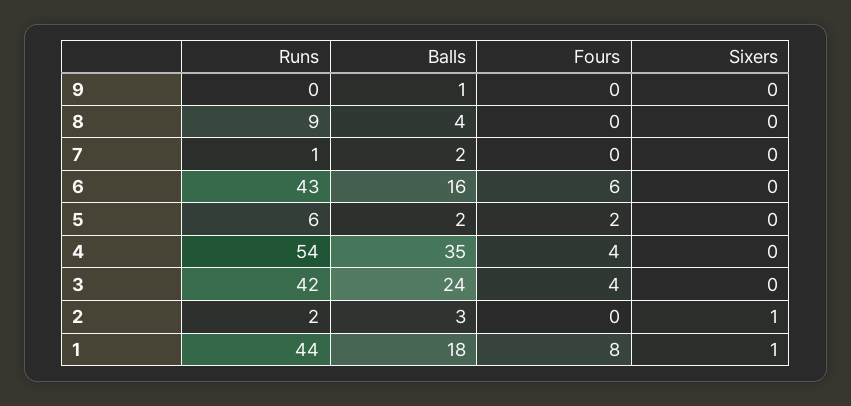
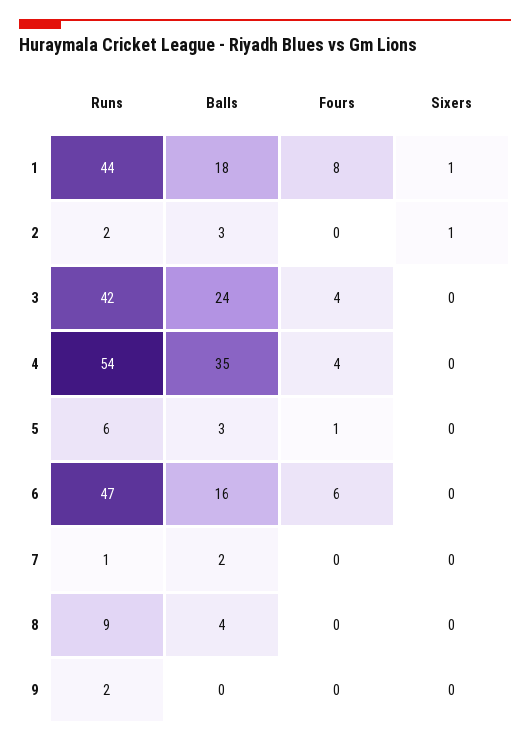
Runs, 9: 0 -> 2
Balls, 9: 1 -> 0
Runs, 6: 43 -> 47
Balls, 5: 2 -> 3
Fours, 5: 2 -> 1

